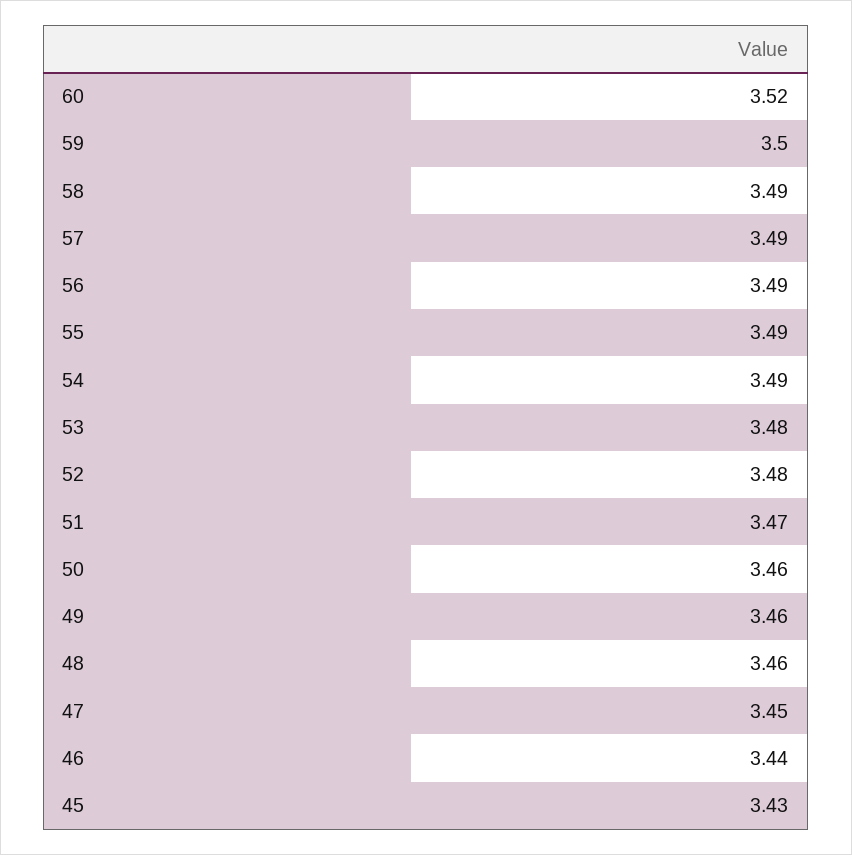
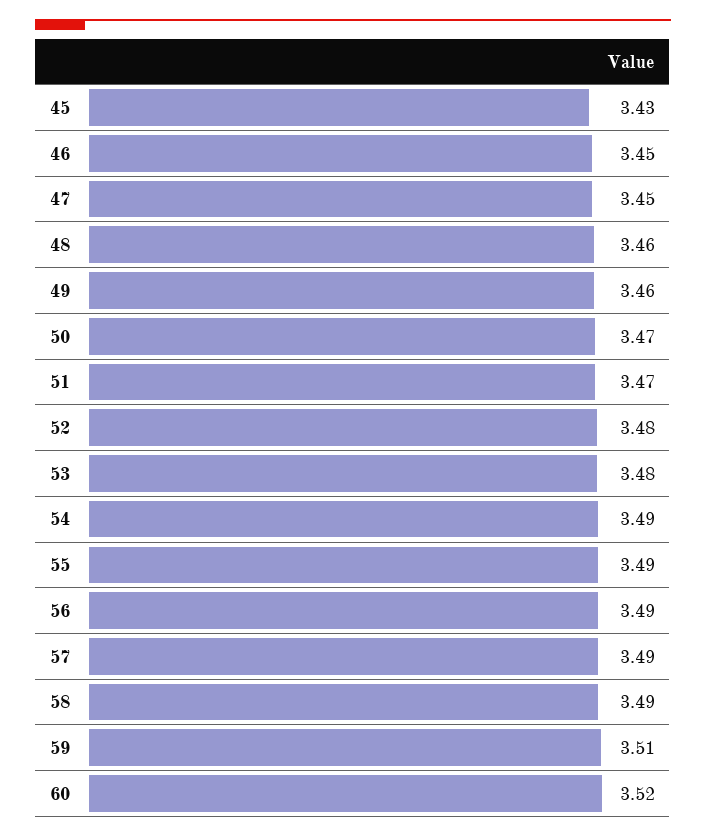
59: 3.5 -> 3.51
50: 3.46 -> 3.47
46: 3.44 -> 3.45

